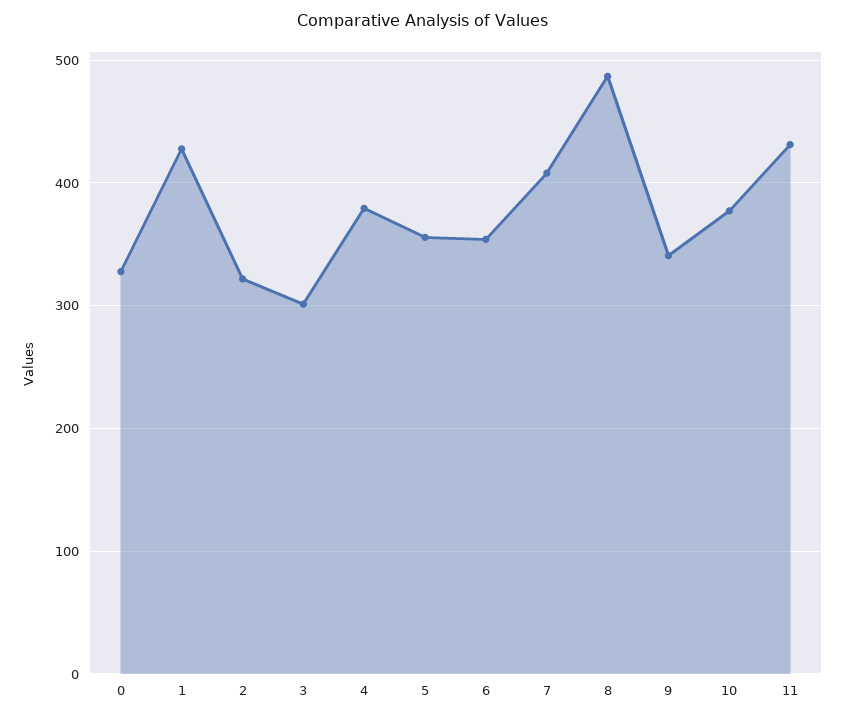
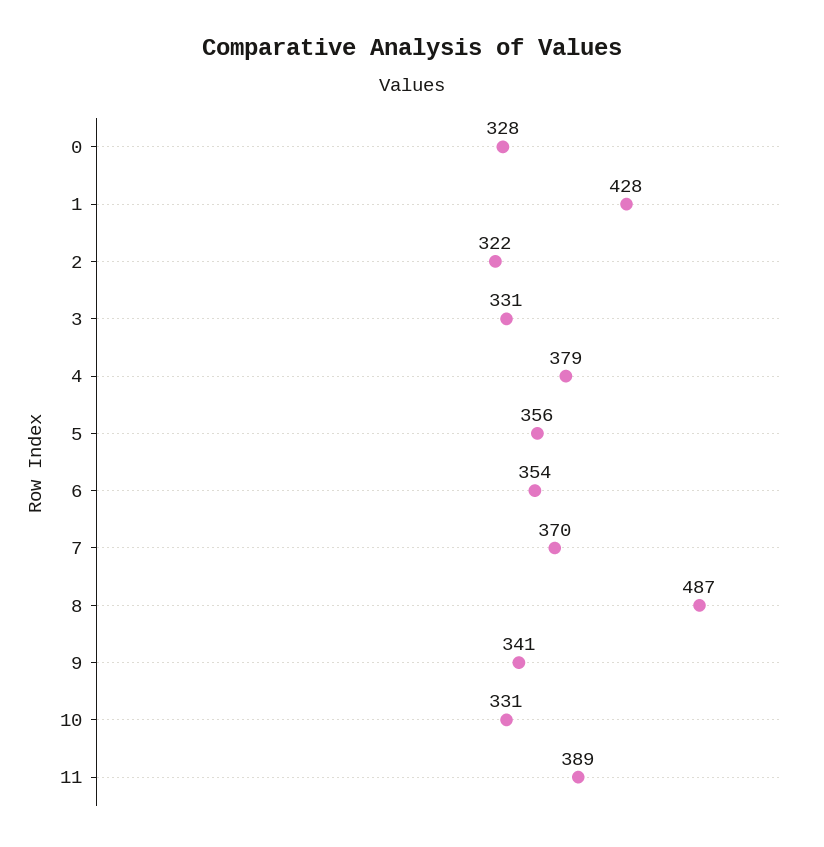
3: 300 -> 331
7: 410 -> 370
10: 380 -> 331
11: 430 -> 389

